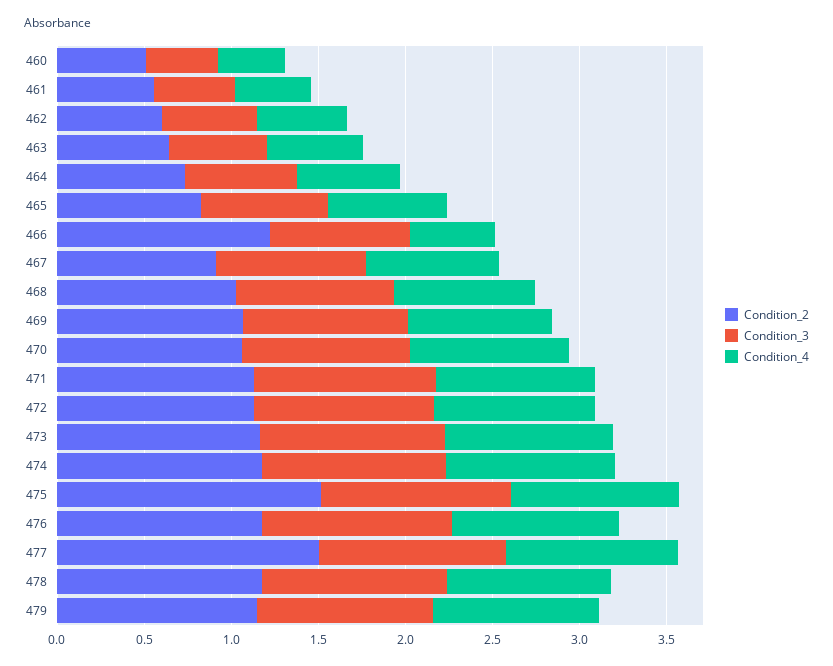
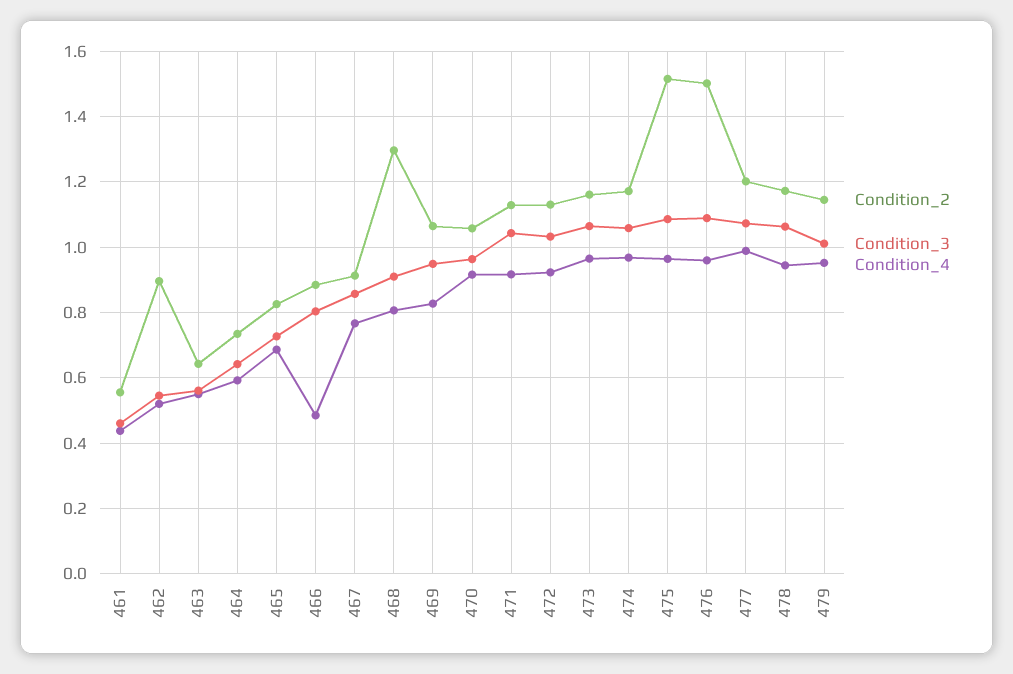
Condition_2, 460: 0.5 -> none
Condition_3, 460: 0.4 -> none
Condition_4, 460: 0.4 -> none
Condition_2, 462: 0.6 -> 0.9
Condition_2, 466: 1.2 -> 0.88
Condition_2, 468: 1 -> 1.3
Condition_2, 476: 1.2 -> 1.5
Condition_2, 477: 1.5 -> 1.2

